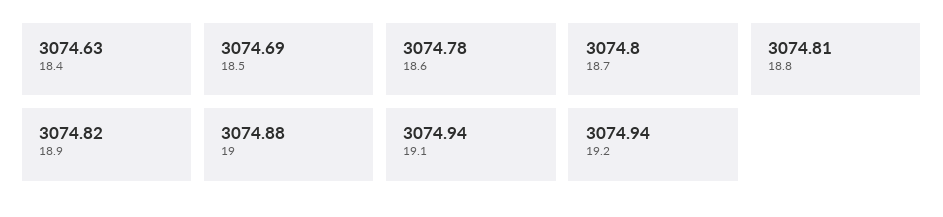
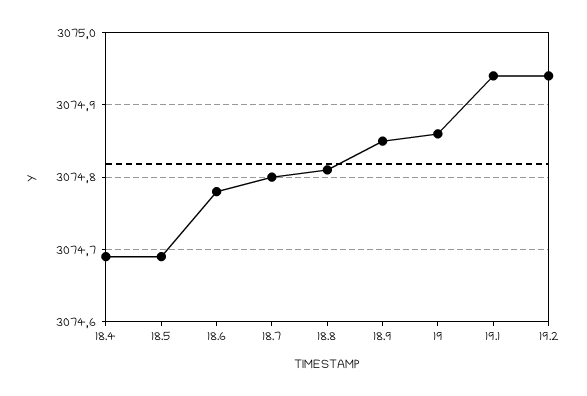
18.4: 3074.63 -> 3074.69
18.9: 3074.82 -> 3074.85
19: 3074.88 -> 3074.86

